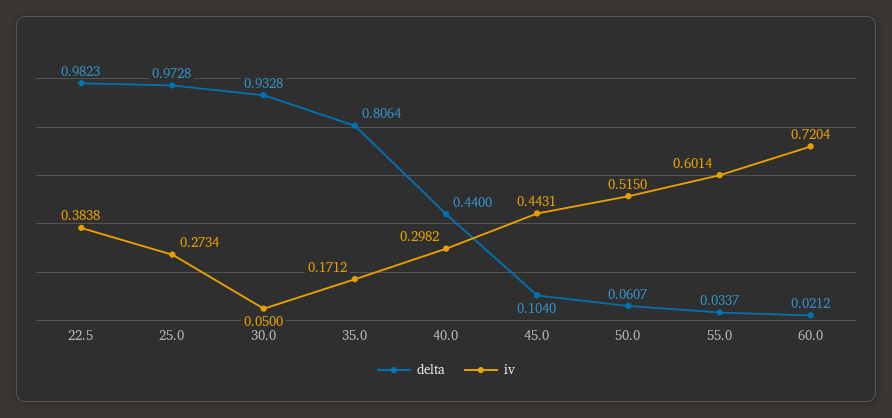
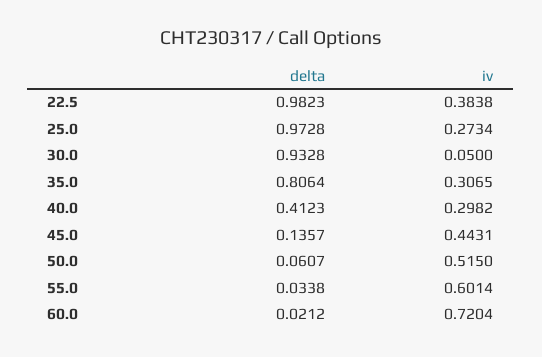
iv, 35.0: 0.1712 -> 0.3065
delta, 40.0: 0.44 -> 0.4123
delta, 45.0: 0.104 -> 0.1357
delta, 55.0: 0.0337 -> 0.0338

